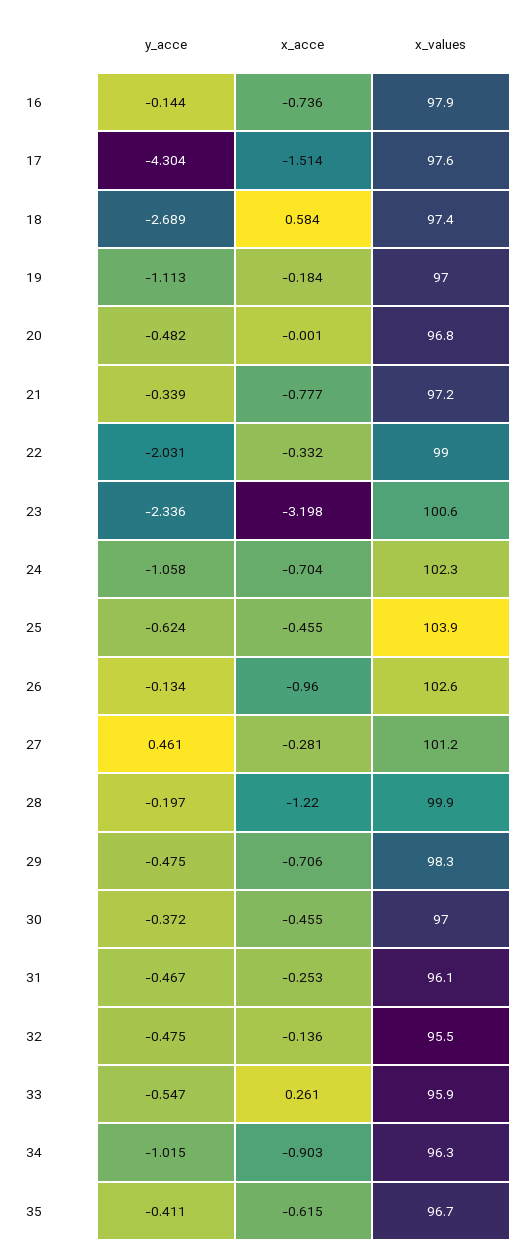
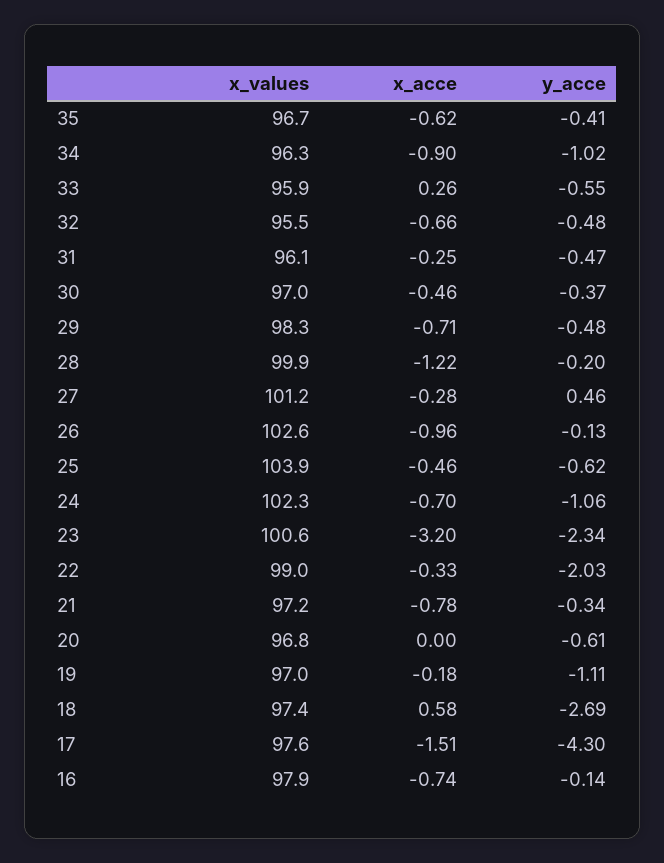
y_acce, 20: -0.482 -> -0.61
x_acce, 32: -0.136 -> -0.66

